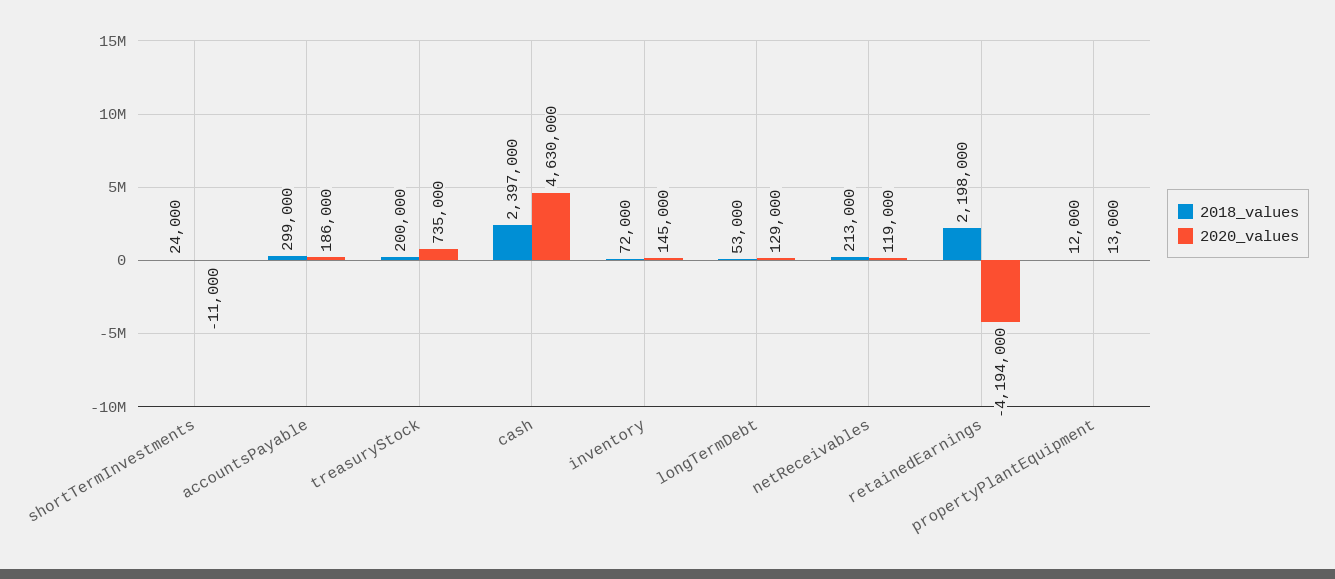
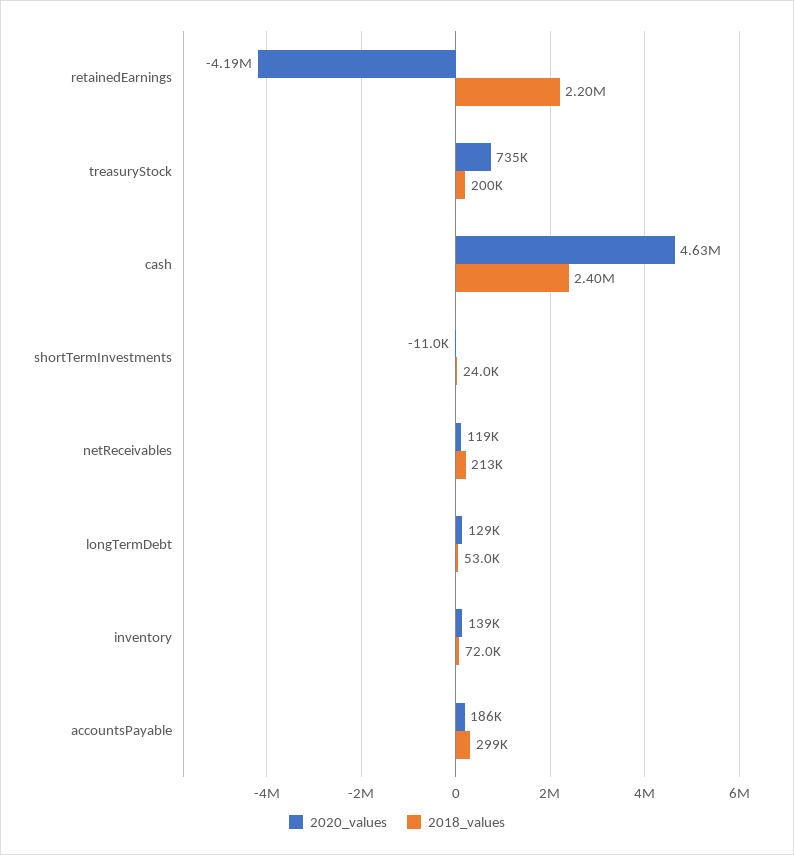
2020_values, inventory: 145000 -> 139000
2018_values, propertyPlantEquipment: 12000 -> none
2020_values, propertyPlantEquipment: 13000 -> none

